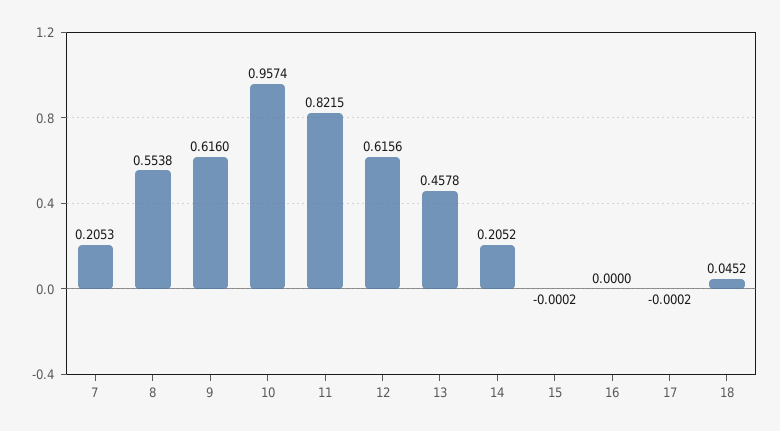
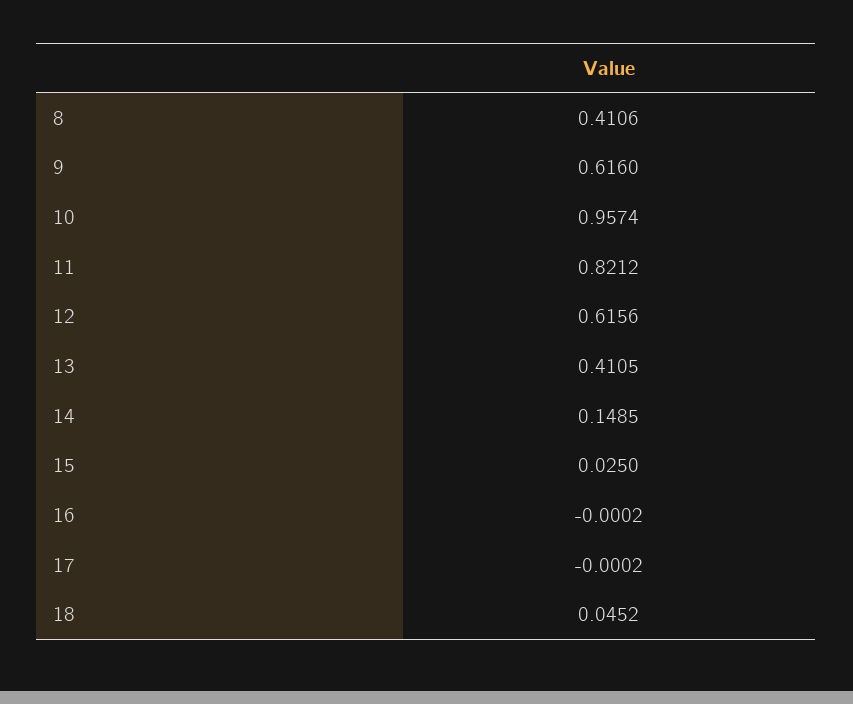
7: 0.2053 -> none
8: 0.5538 -> 0.4106
11: 0.8215 -> 0.8212
13: 0.4578 -> 0.4105
14: 0.2052 -> 0.1485
15: -0.0002 -> 0.025
16: 0 -> -0.0002

